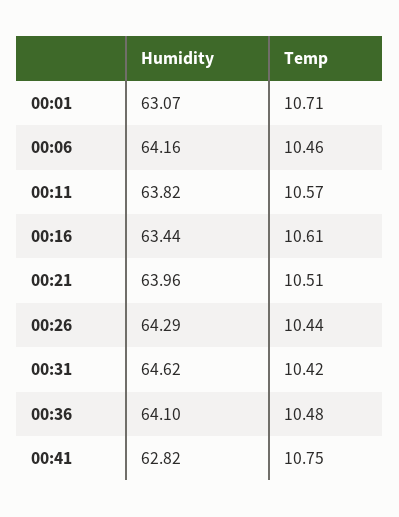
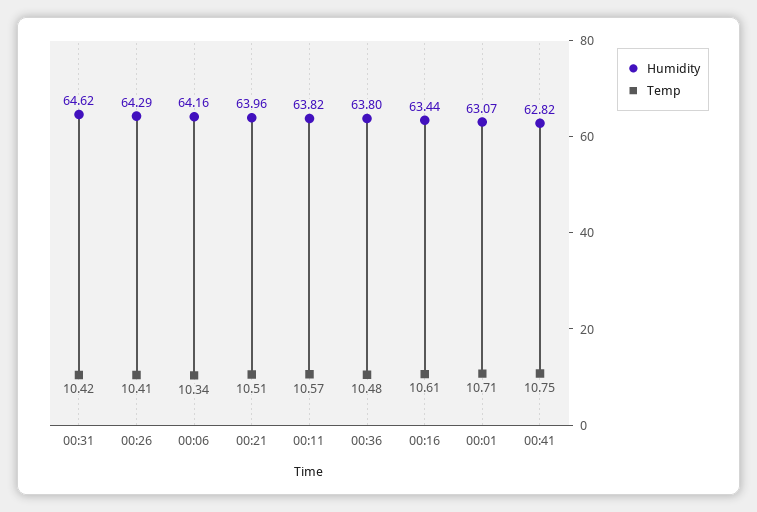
Temp, 00:06: 10.46 -> 10.34
Temp, 00:26: 10.44 -> 10.41
Humidity, 00:36: 64.1 -> 63.8

